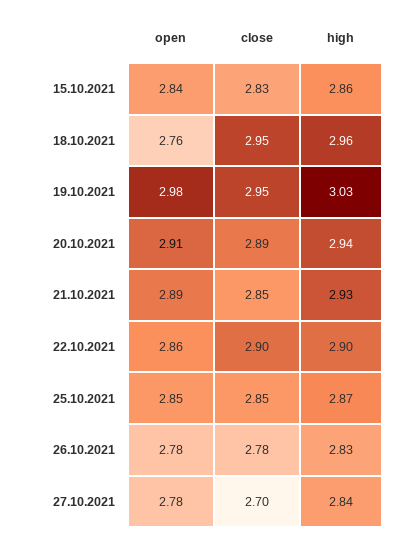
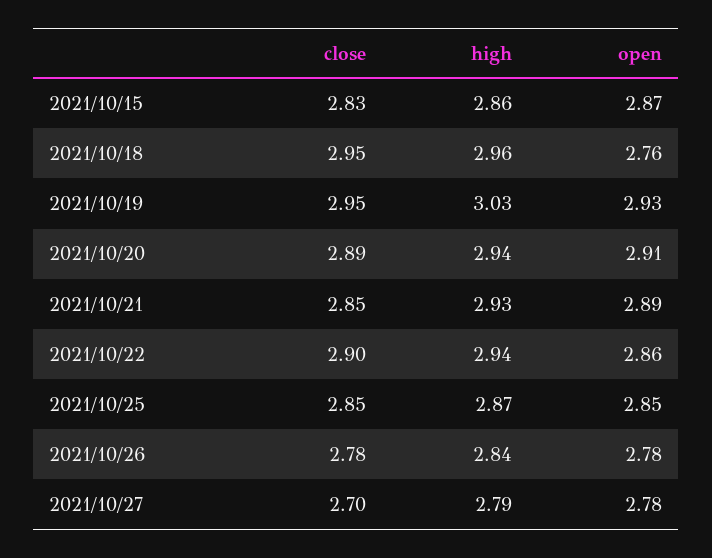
open, 15.10.2021: 2.84 -> 2.87
open, 19.10.2021: 2.98 -> 2.93
high, 22.10.2021: 2.9 -> 2.94
high, 26.10.2021: 2.83 -> 2.84
high, 27.10.2021: 2.84 -> 2.79

